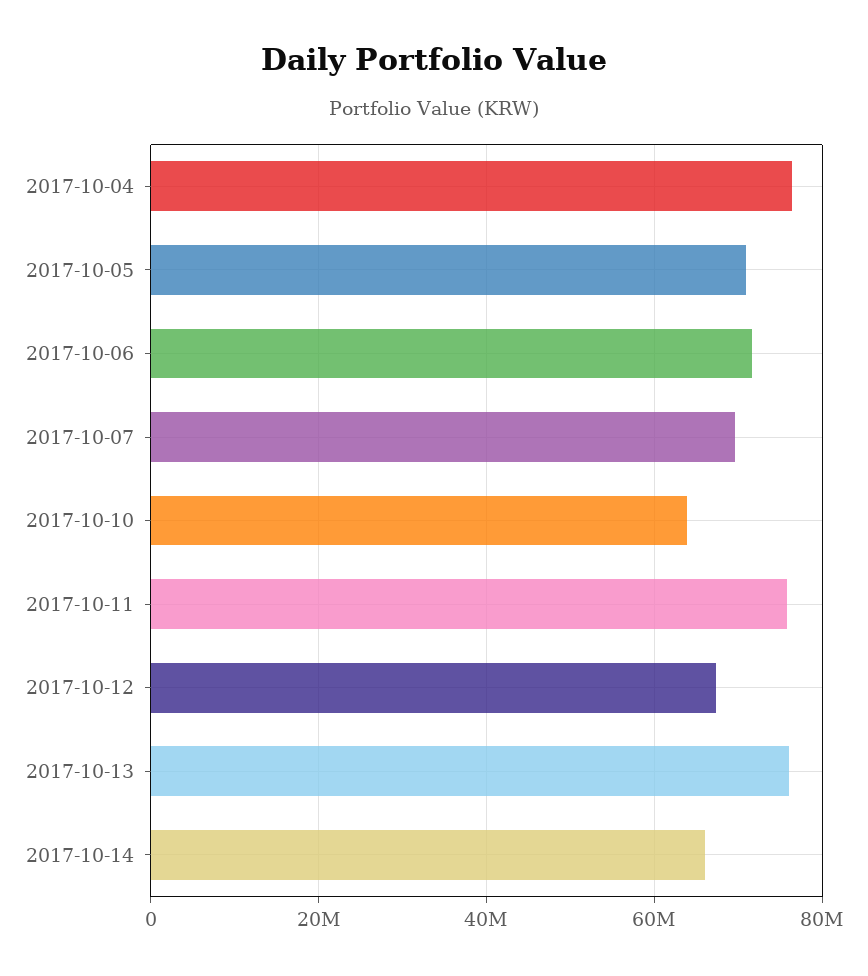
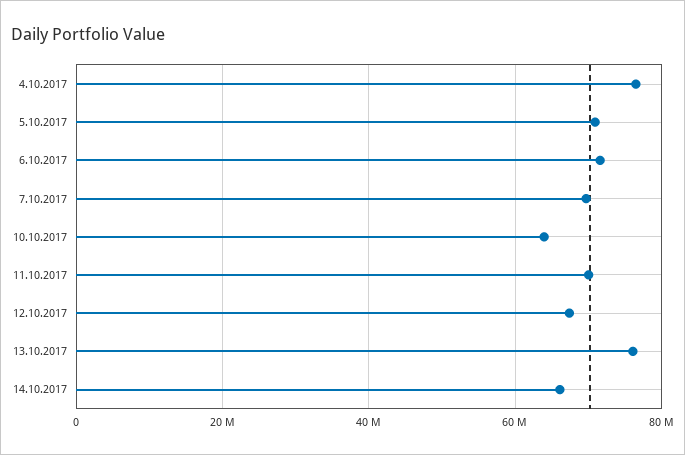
2017-10-11: 76000000 -> 70000000

